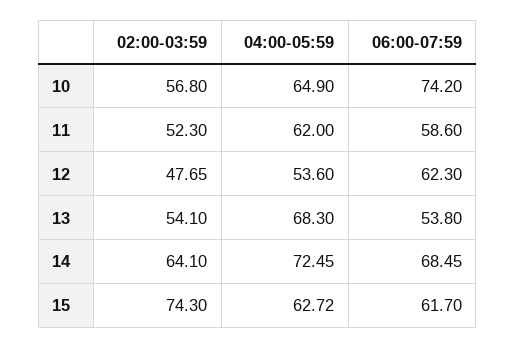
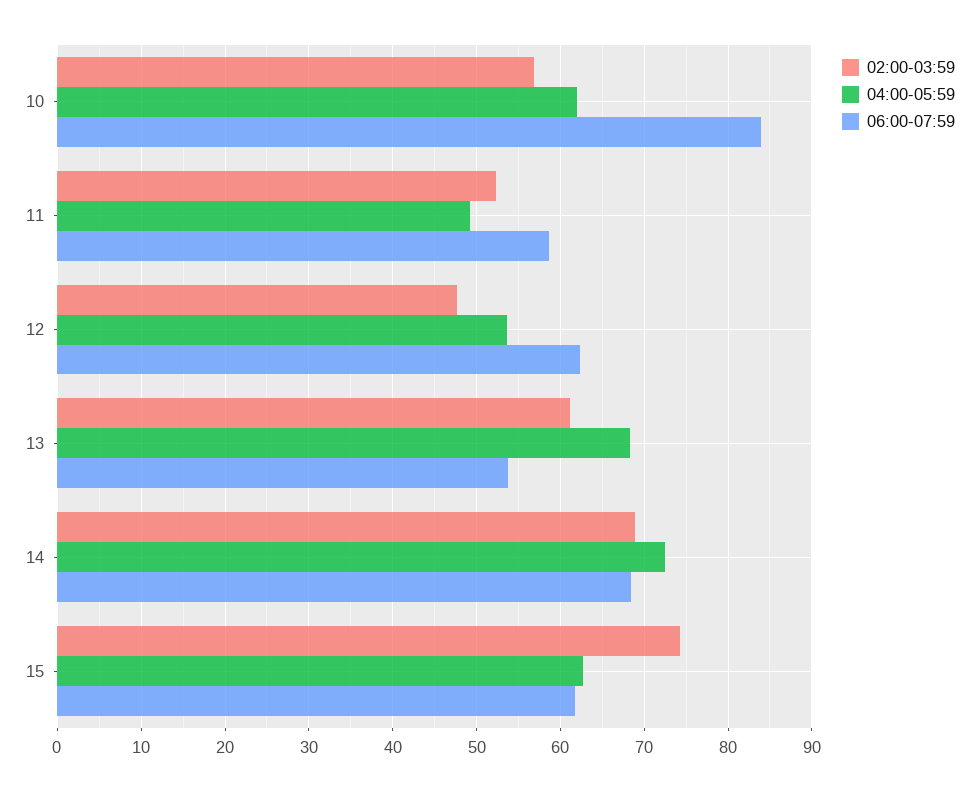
04:00-05:59, 10: 64.9 -> 62
06:00-07:59, 10: 74.2 -> 84
04:00-05:59, 11: 62 -> 49
02:00-03:59, 13: 54.1 -> 61
02:00-03:59, 14: 64.1 -> 69

